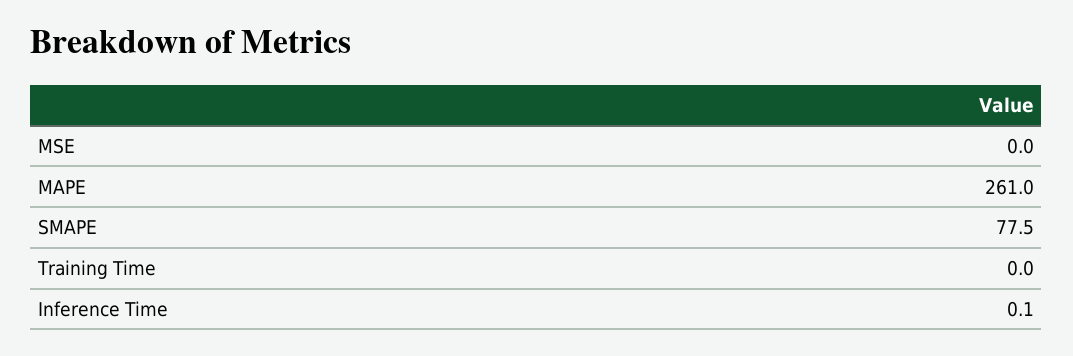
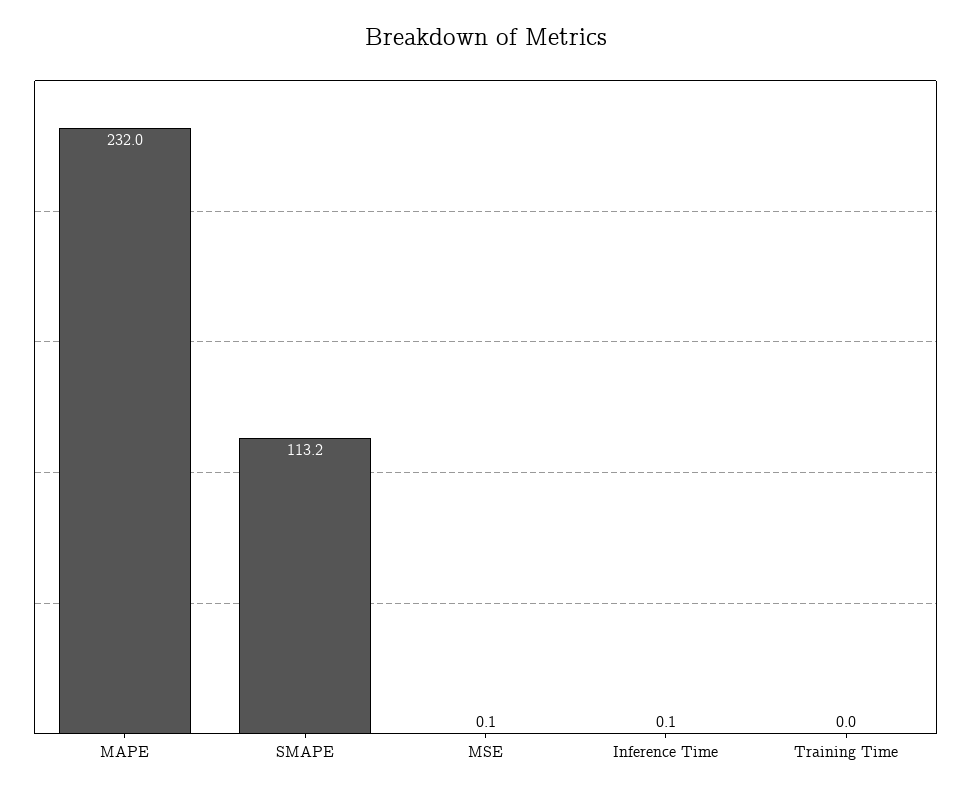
MSE: 0 -> 0.1
MAPE: 261 -> 232
SMAPE: 77.5 -> 113.2

